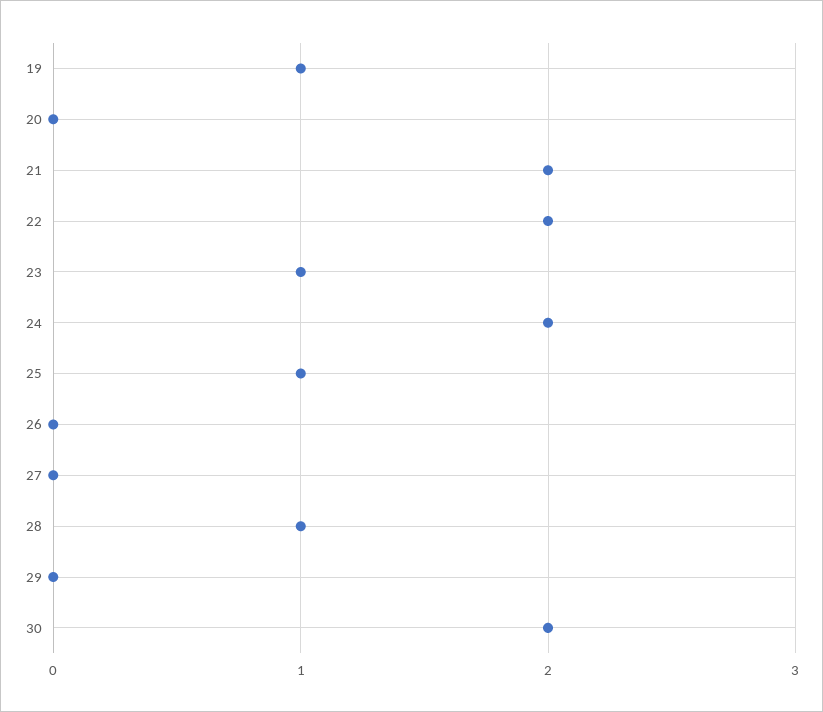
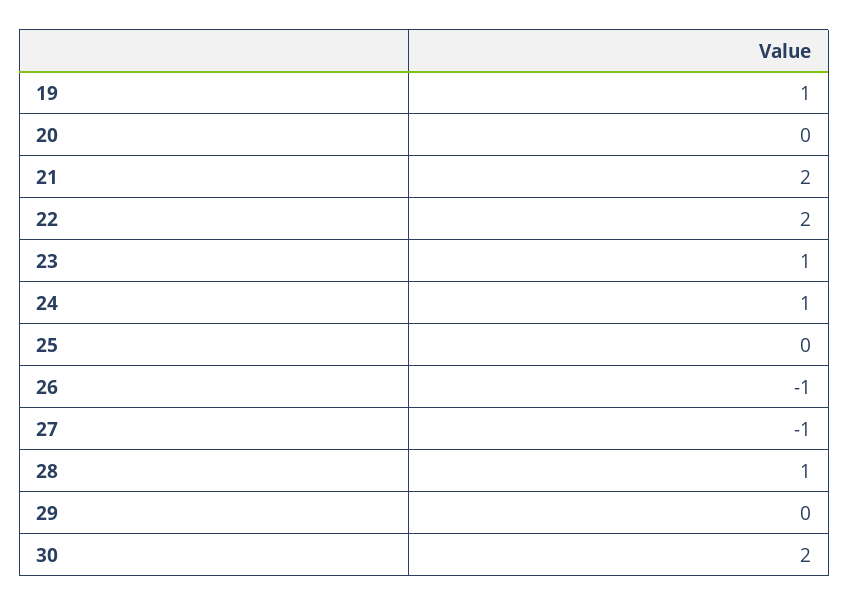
24: 2 -> 1
25: 1 -> 0
26: 0 -> -1
27: 0 -> -1

